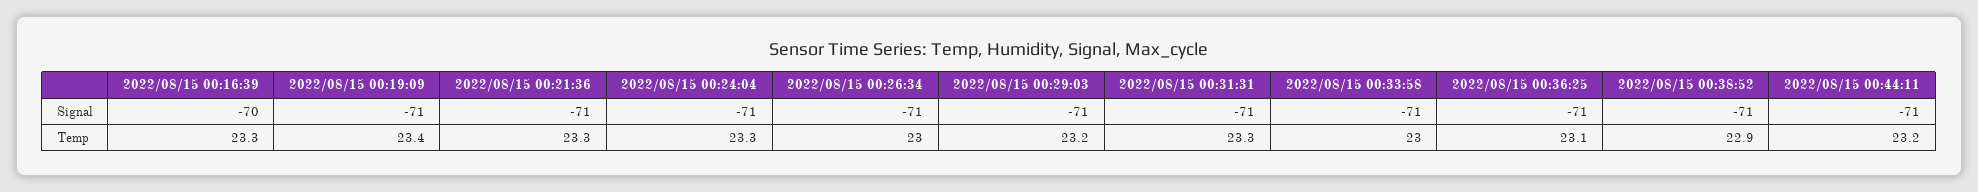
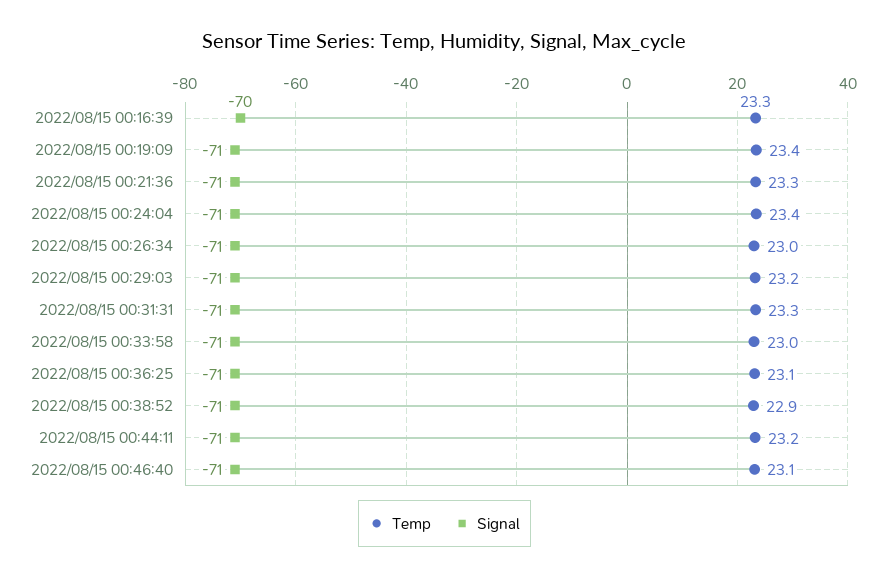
Temp, 2022/08/15 00:24:04: 23.3 -> 23.4
Temp, 2022/08/15 00:46:40: none -> 23.1
Signal, 2022/08/15 00:46:40: none -> -71

